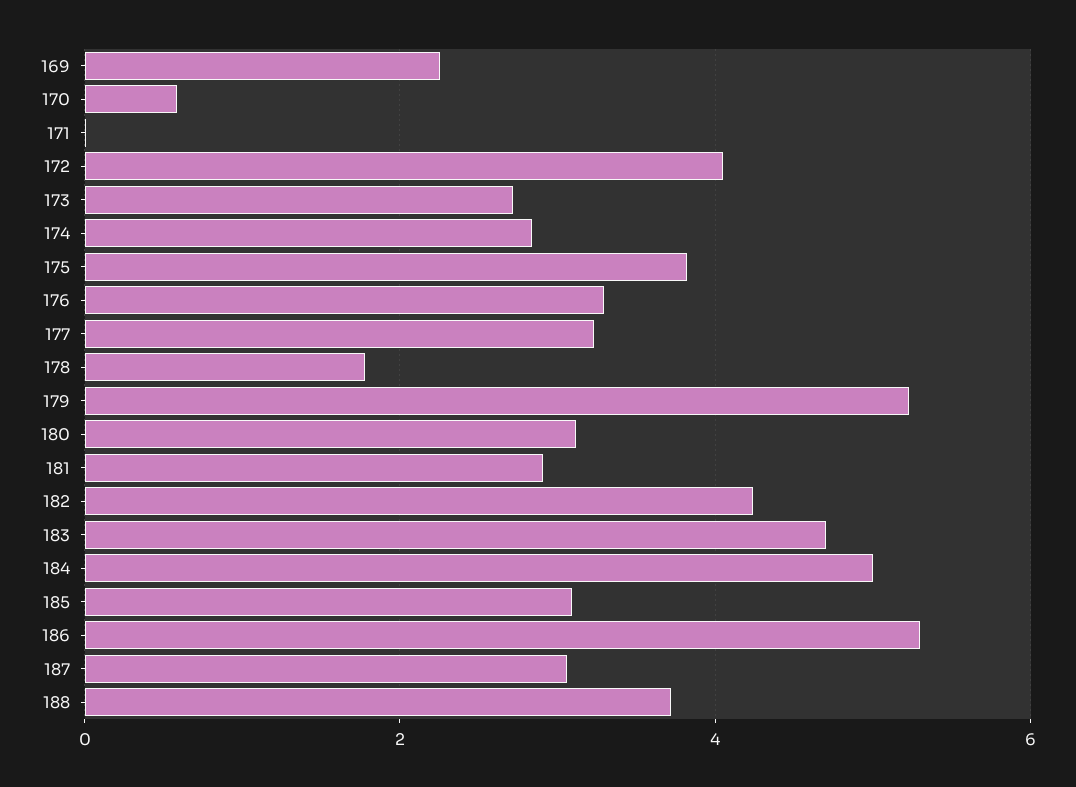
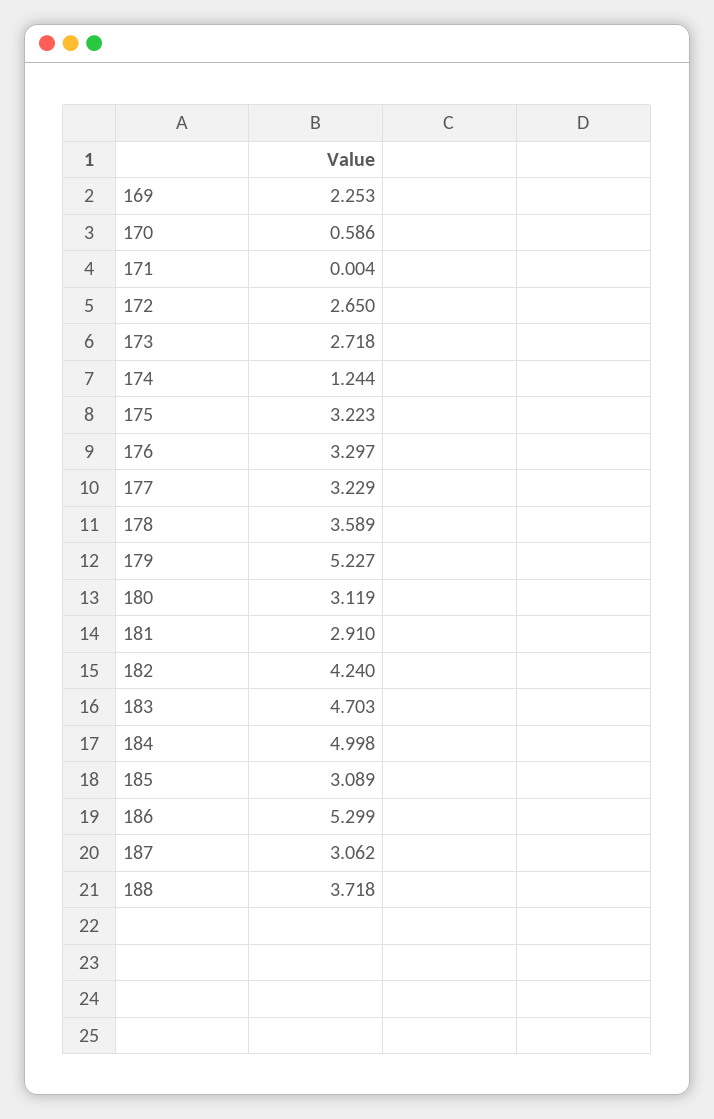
172: 4 -> 2.65
174: 2.8 -> 1.244
175: 3.8 -> 3.223
178: 1.8 -> 3.589

